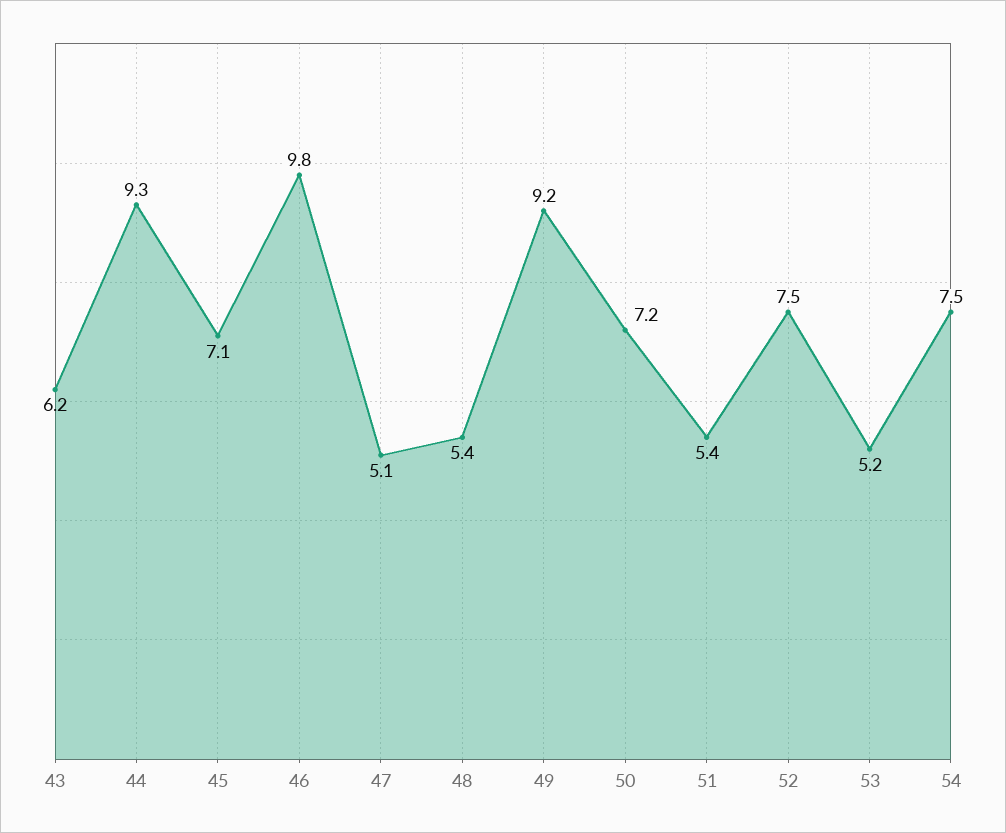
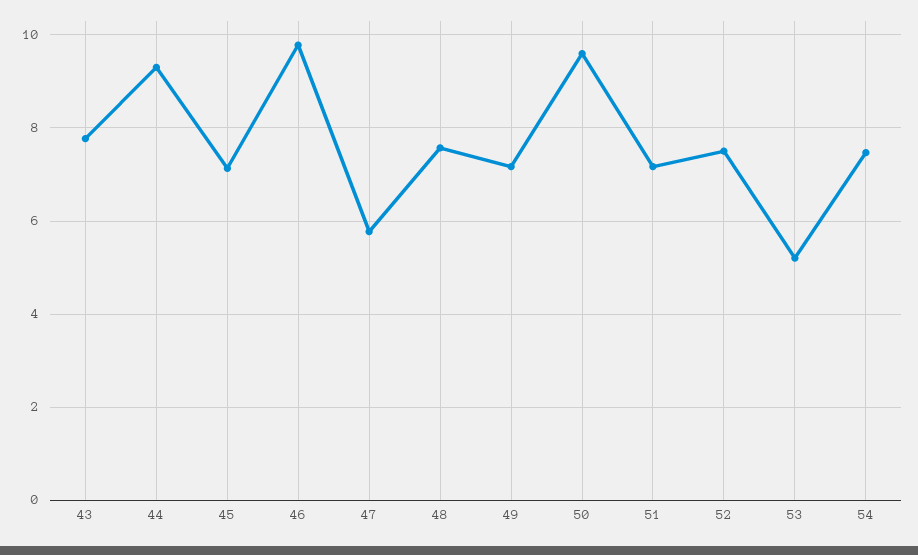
43: 6.2 -> 7.8
47: 5.1 -> 5.8
48: 5.4 -> 7.6
49: 9.2 -> 7.2
50: 7.2 -> 9.6
51: 5.4 -> 7.2

